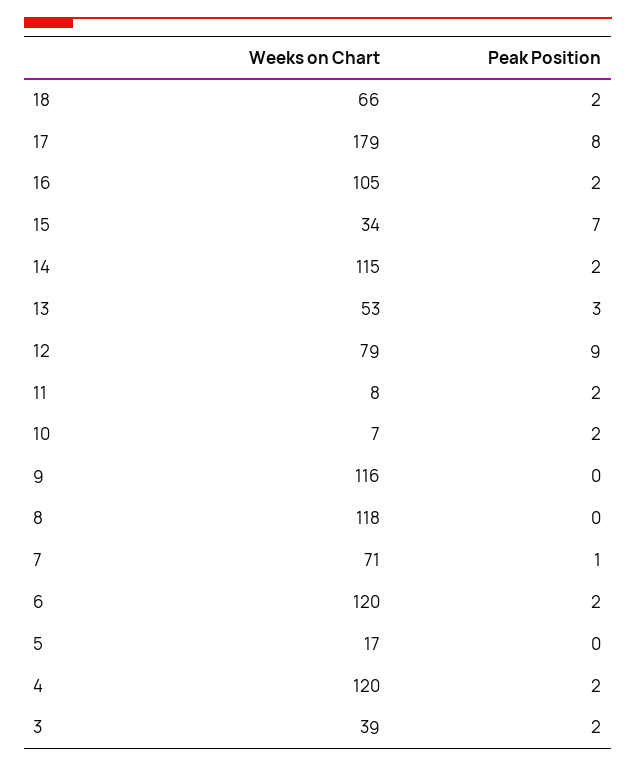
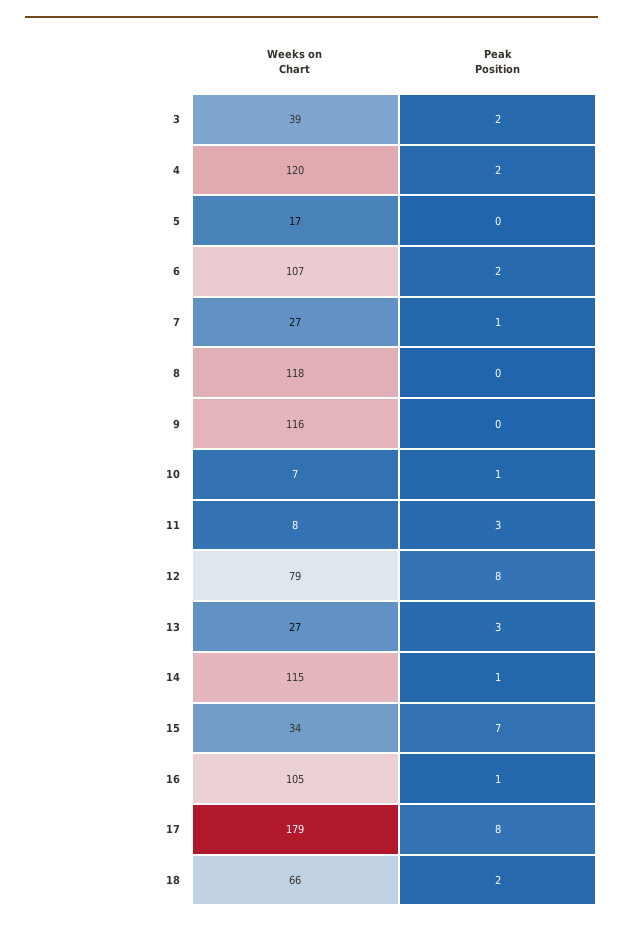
Peak Position, 16: 2 -> 1
Peak Position, 14: 2 -> 1
Weeks on Chart, 13: 53 -> 27
Peak Position, 12: 9 -> 8
Peak Position, 11: 2 -> 3
Peak Position, 10: 2 -> 1
Weeks on Chart, 7: 71 -> 27
Weeks on Chart, 6: 120 -> 107

